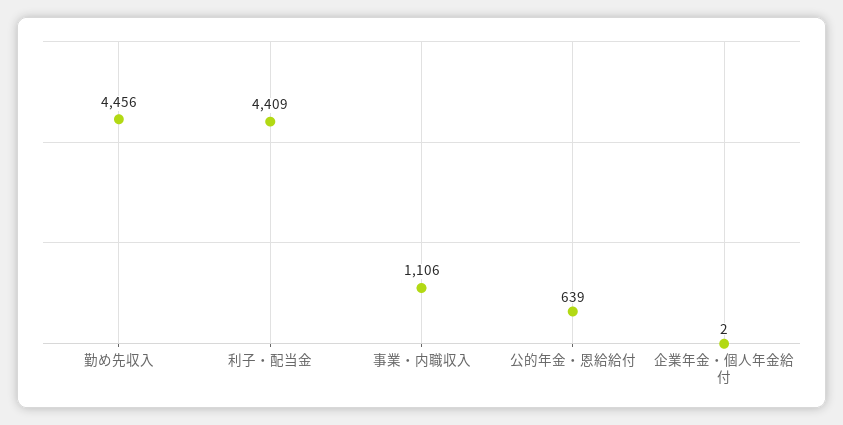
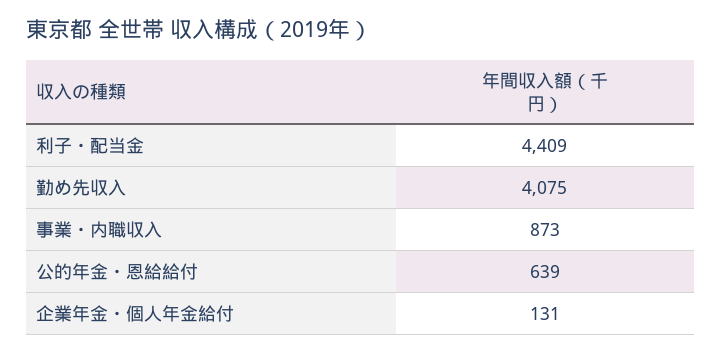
勤め先収入: 4456 -> 4075
事業・内職収入: 1106 -> 873
企業年金・個人年金給付: 2 -> 131

